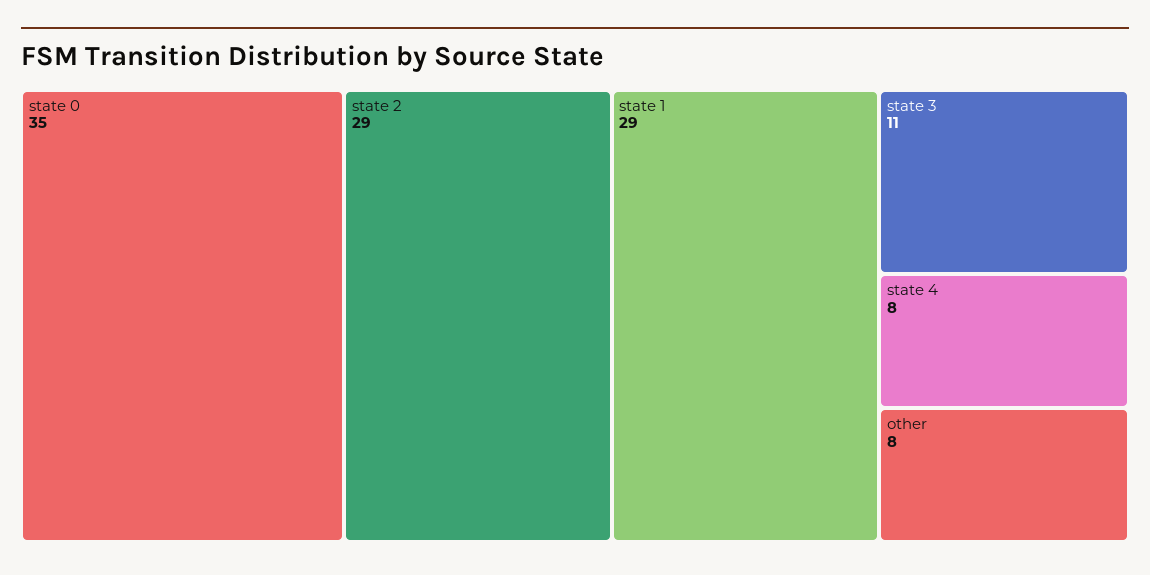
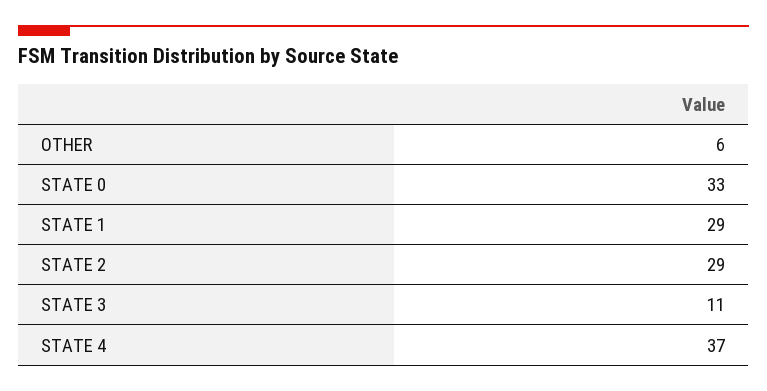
state 0: 35 -> 33
state 4: 8 -> 37
other: 8 -> 6

